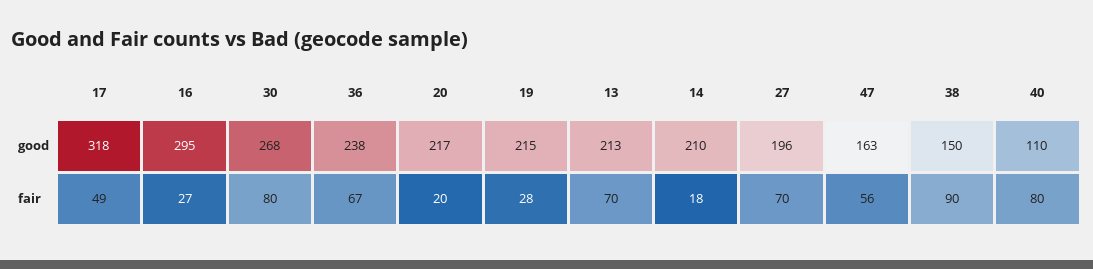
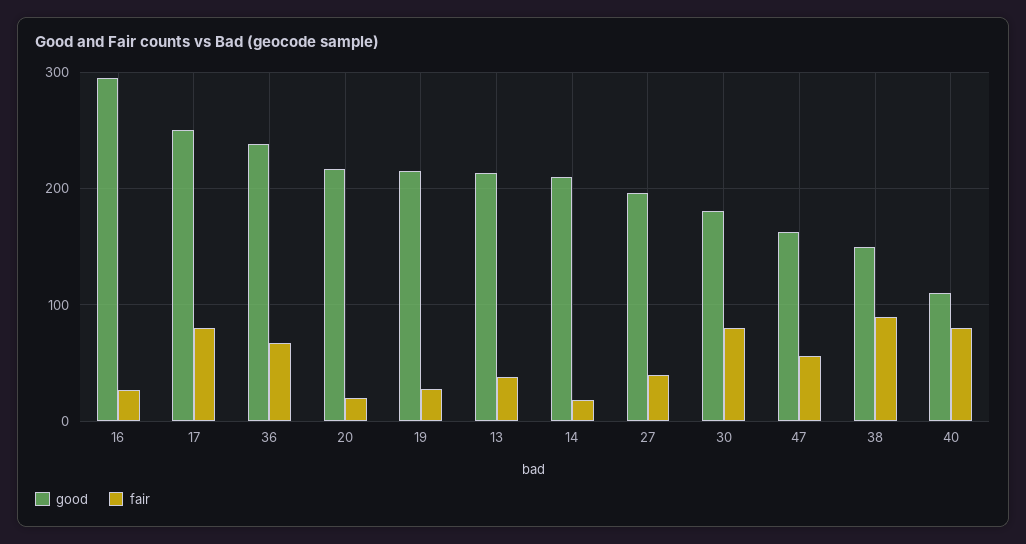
good, 17: 318 -> 250
good, 30: 268 -> 180
fair, 17: 49 -> 80
fair, 13: 70 -> 40
fair, 27: 70 -> 40

